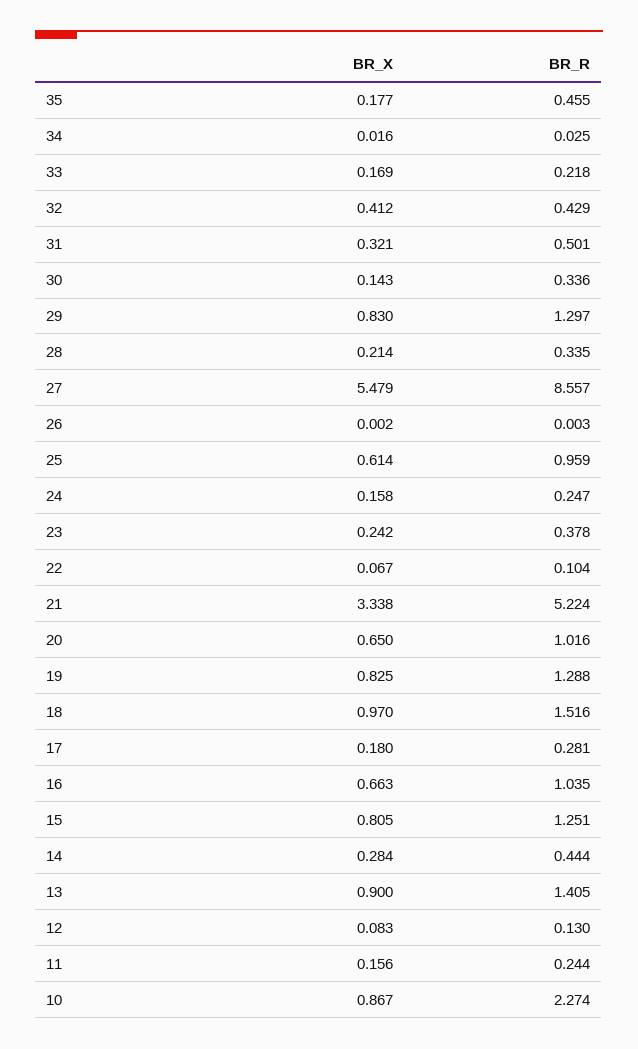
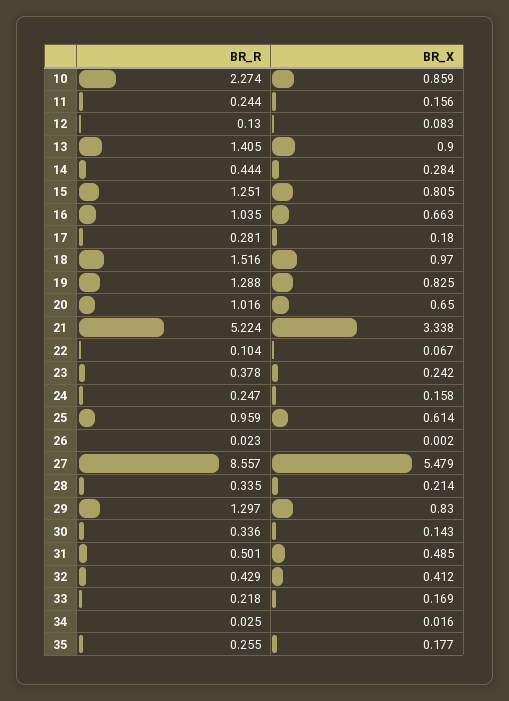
BR_R, 35: 0.455 -> 0.255
BR_X, 31: 0.321 -> 0.485
BR_R, 26: 0.003 -> 0.023
BR_X, 10: 0.867 -> 0.859

